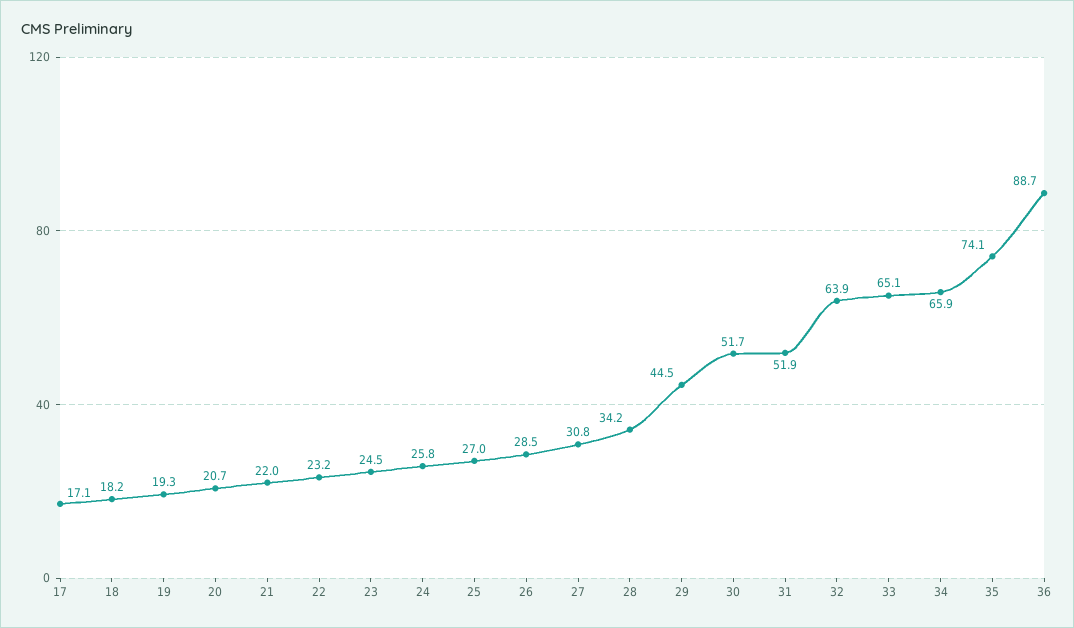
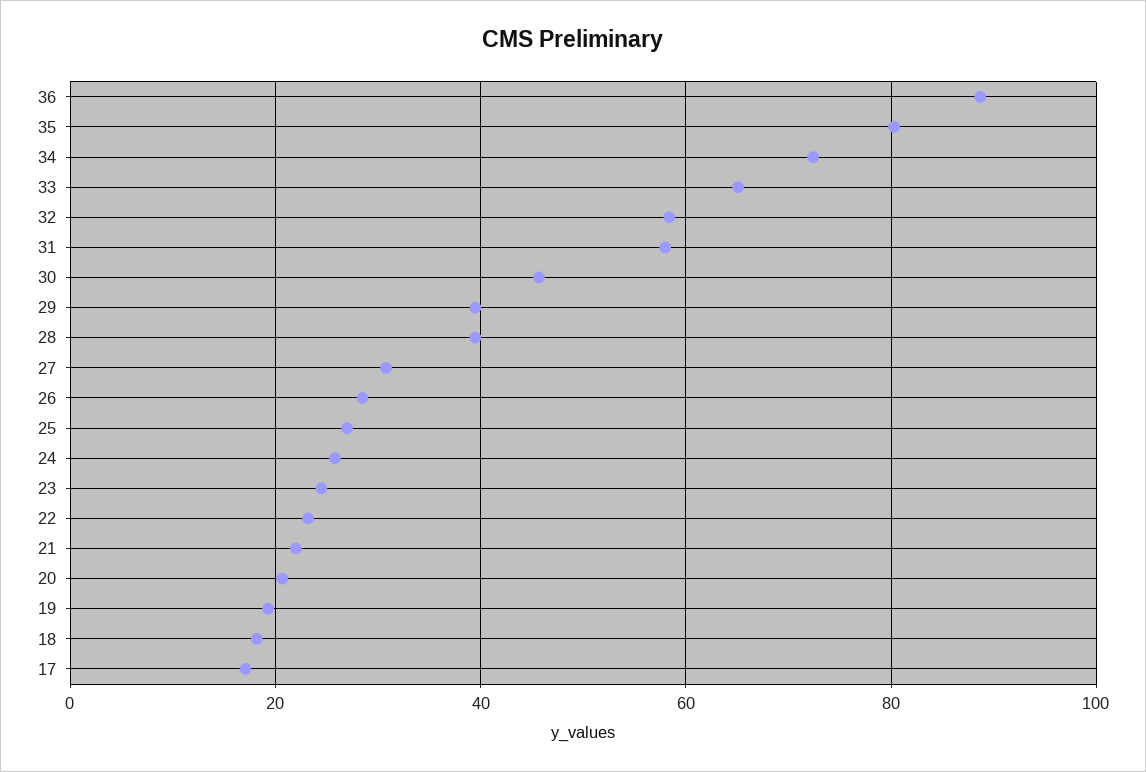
28: 34.2 -> 40
29: 44.5 -> 40
30: 51.7 -> 46
31: 51.9 -> 58
32: 63.9 -> 58
34: 65.9 -> 72
35: 74.1 -> 80

